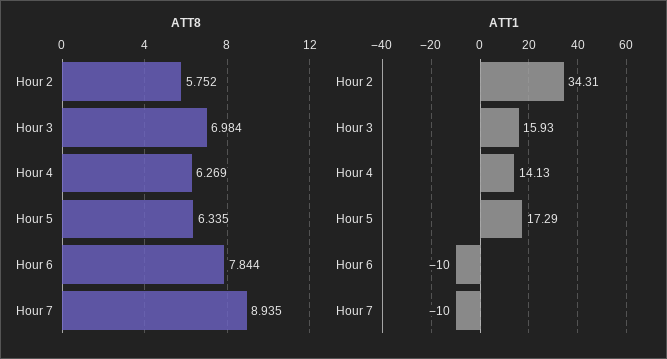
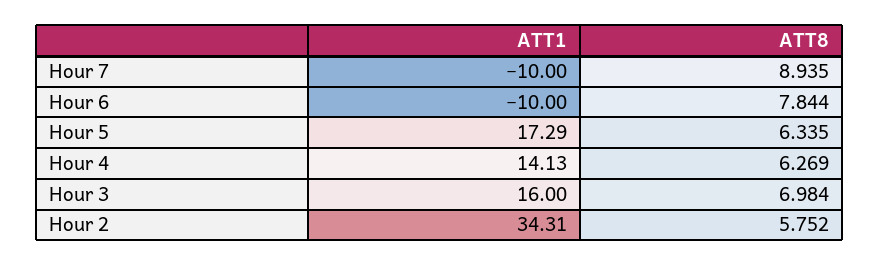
ATT1, Hour 3: 15.93 -> 16

